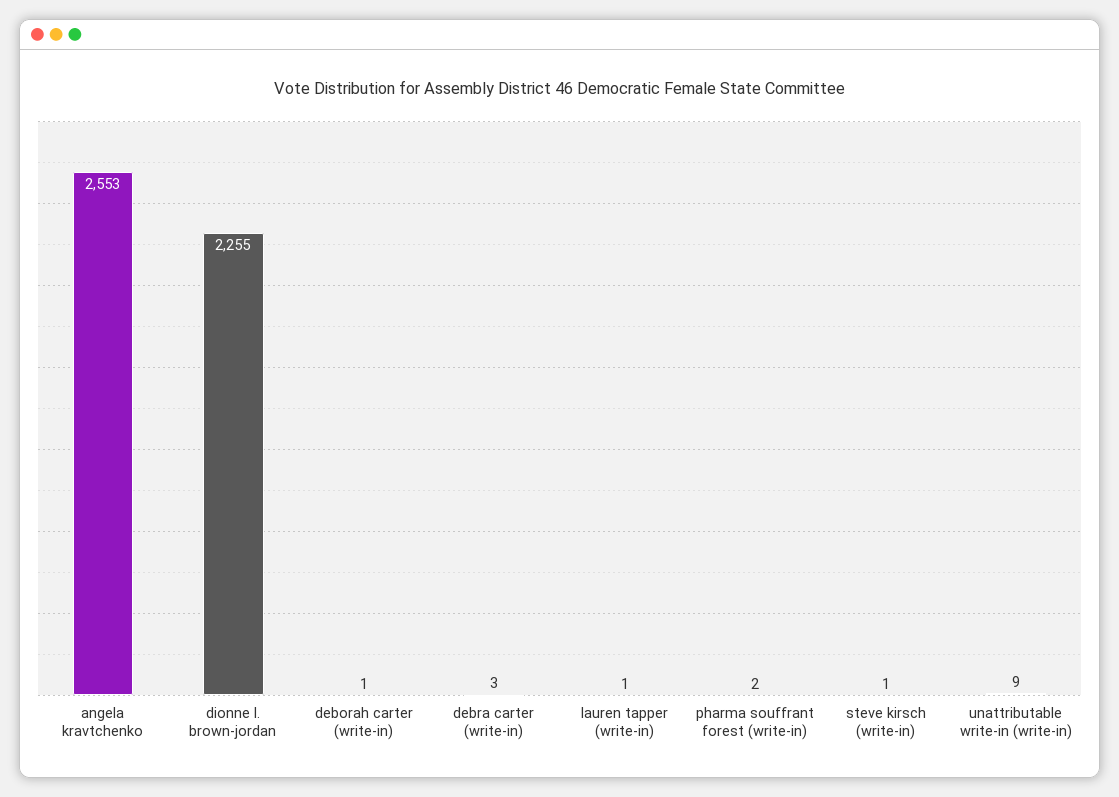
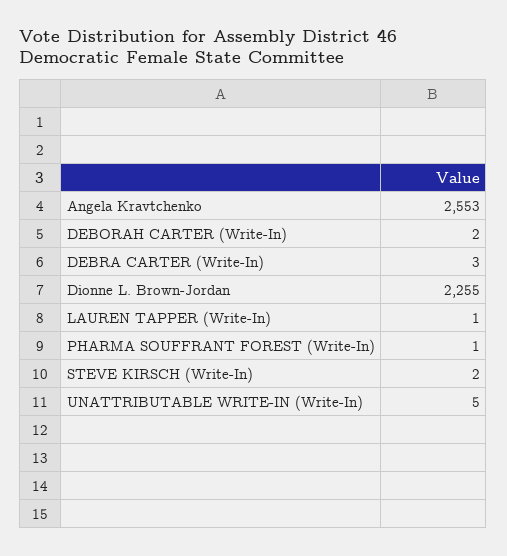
deborah carter (write-in): 1 -> 2
pharma souffrant forest (write-in): 2 -> 1
steve kirsch (write-in): 1 -> 2
unattributable write-in (write-in): 9 -> 5

